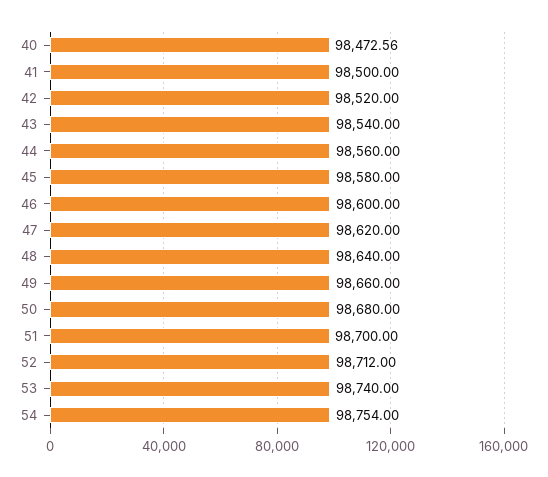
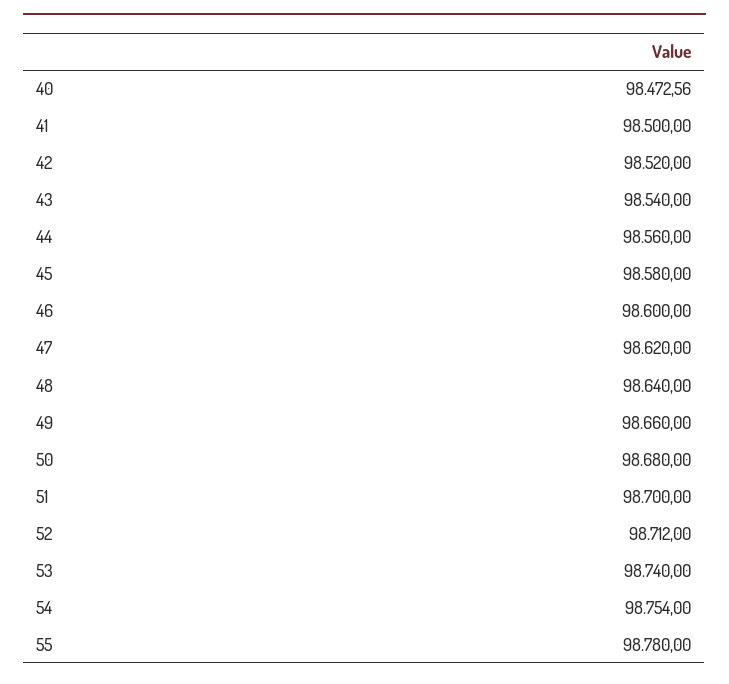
55: none -> 98780

